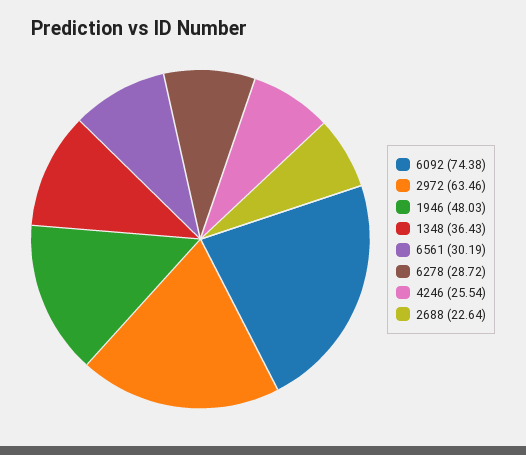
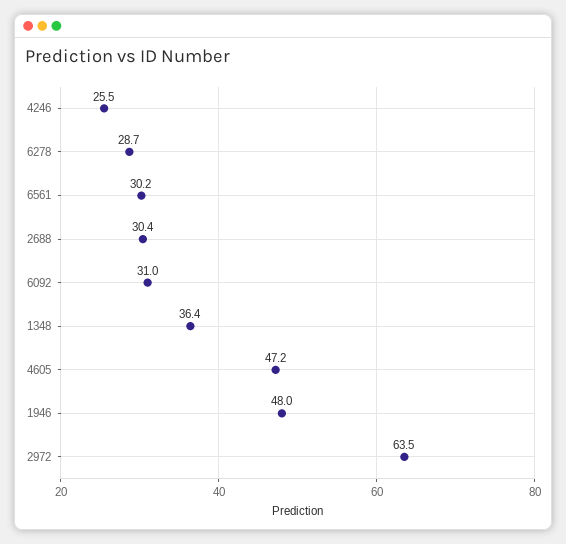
6092: 74.38 -> 31
2688: 22.64 -> 30.4
4605: none -> 47.2

